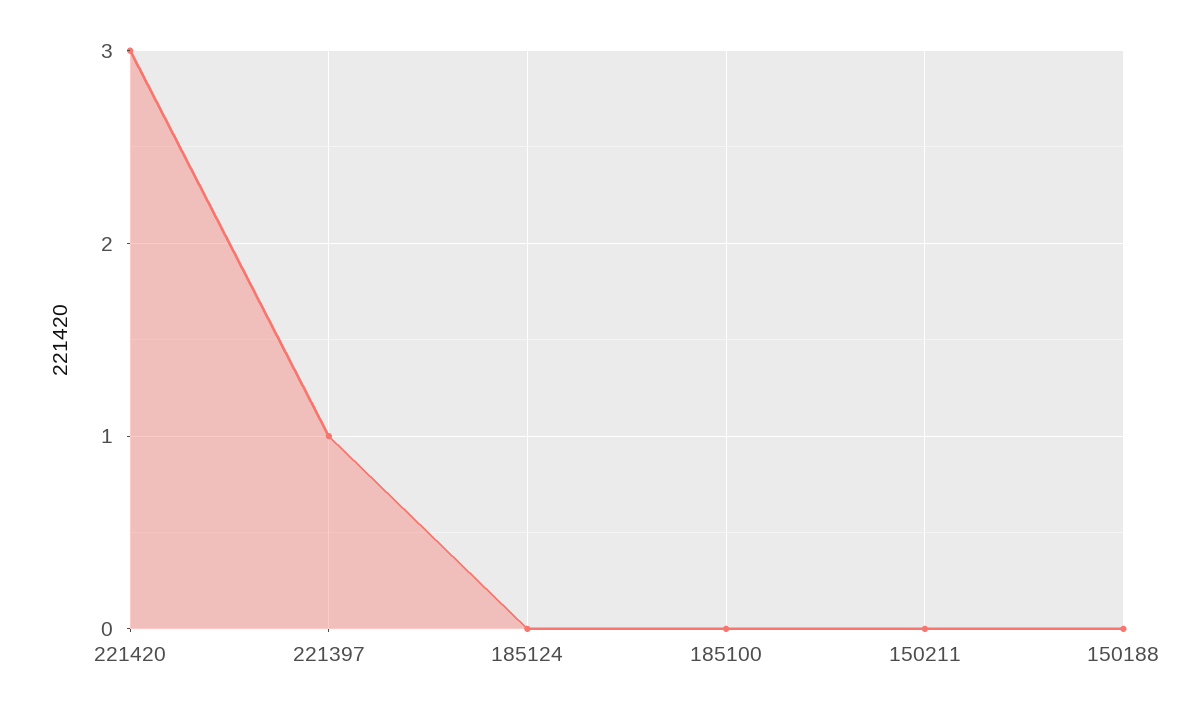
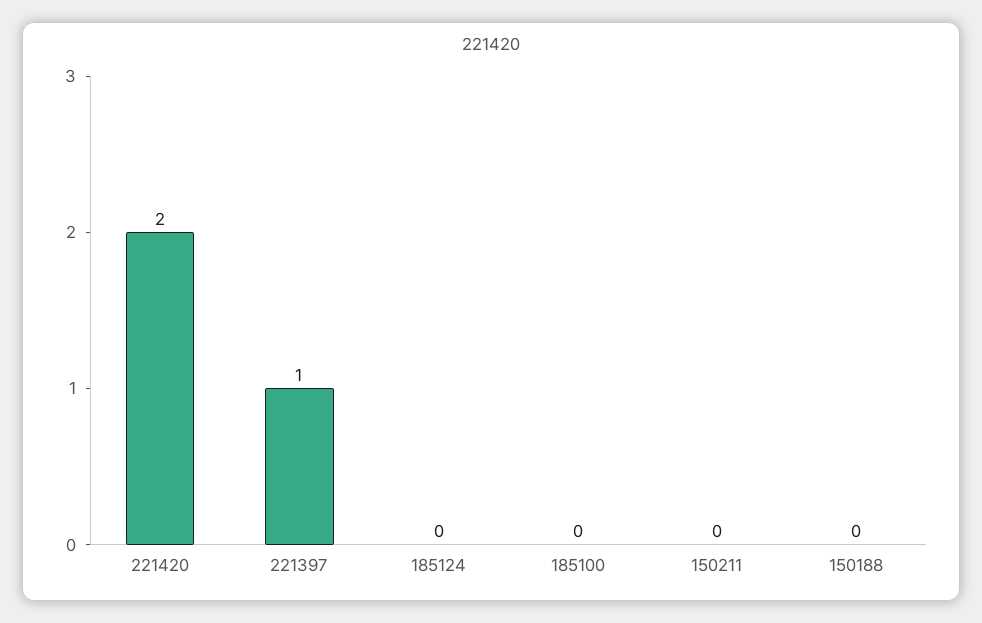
221420: 3 -> 2

